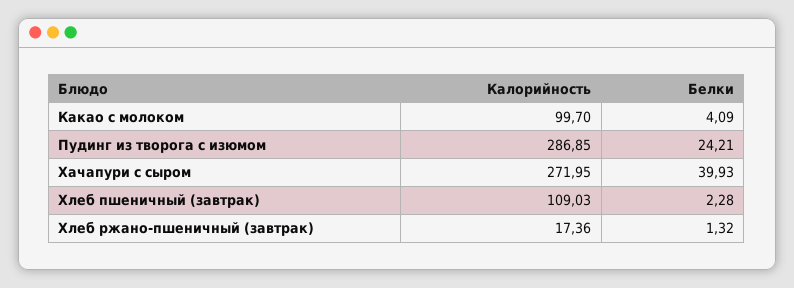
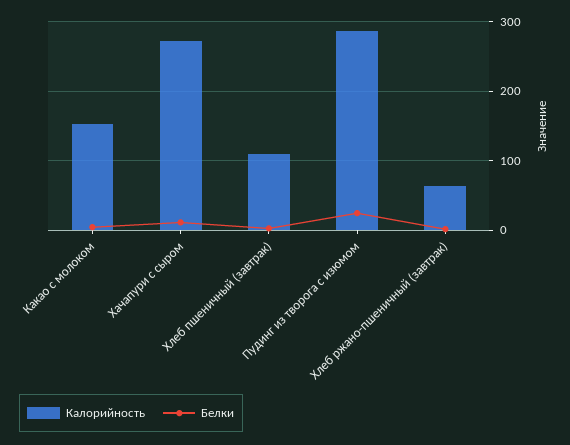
Калорийность, Какао с молоком: 99.7 -> 150
Белки, Хачапури с сыром: 39.93 -> 10
Калорийность, Хлеб ржано-пшеничный (завтрак): 17.36 -> 60

